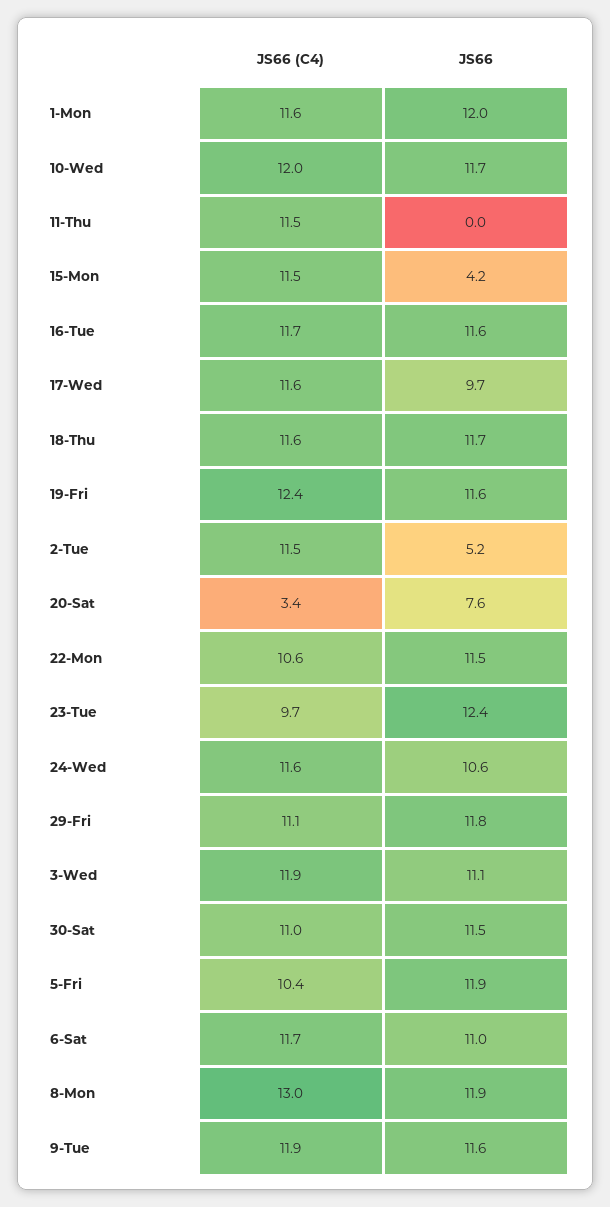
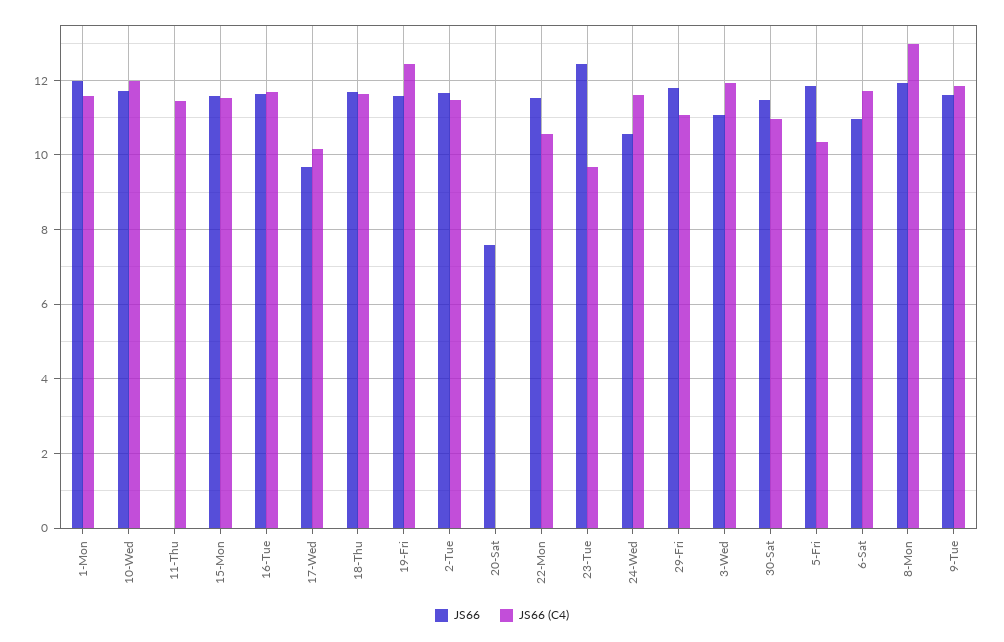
JS66, 15-Mon: 4.2 -> 11.6
JS66 (C4), 17-Wed: 11.6 -> 10.2
JS66, 2-Tue: 5.2 -> 11.6
JS66 (C4), 20-Sat: 3.4 -> 0

